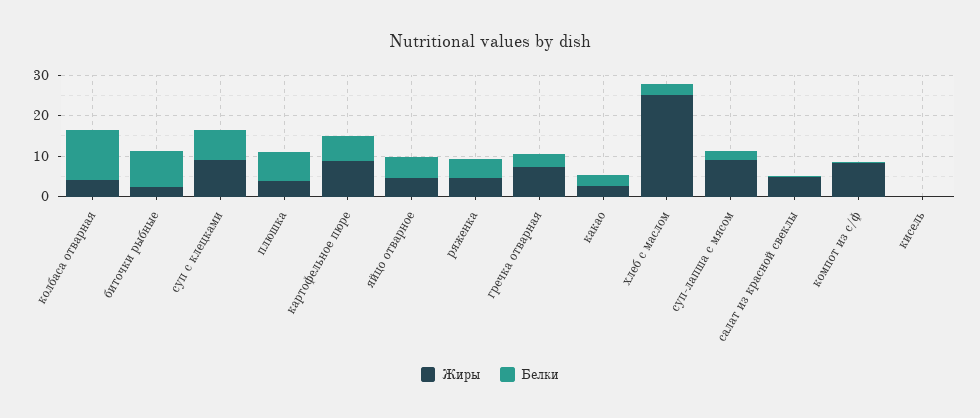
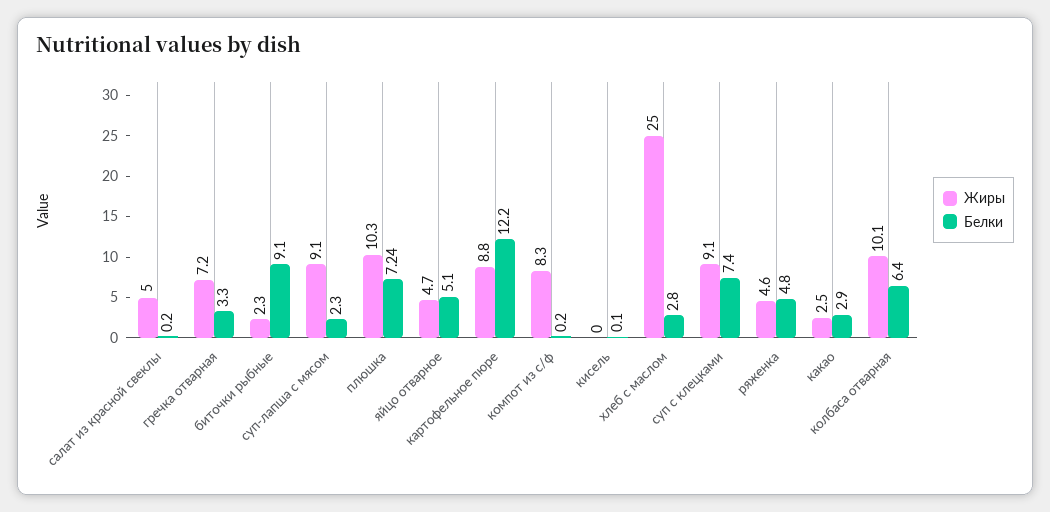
Жиры, колбаса отварная: 4 -> 10.1
Белки, колбаса отварная: 12 -> 6.4
Жиры, плюшка: 4 -> 10.3
Белки, картофельное пюре: 6 -> 12.2

